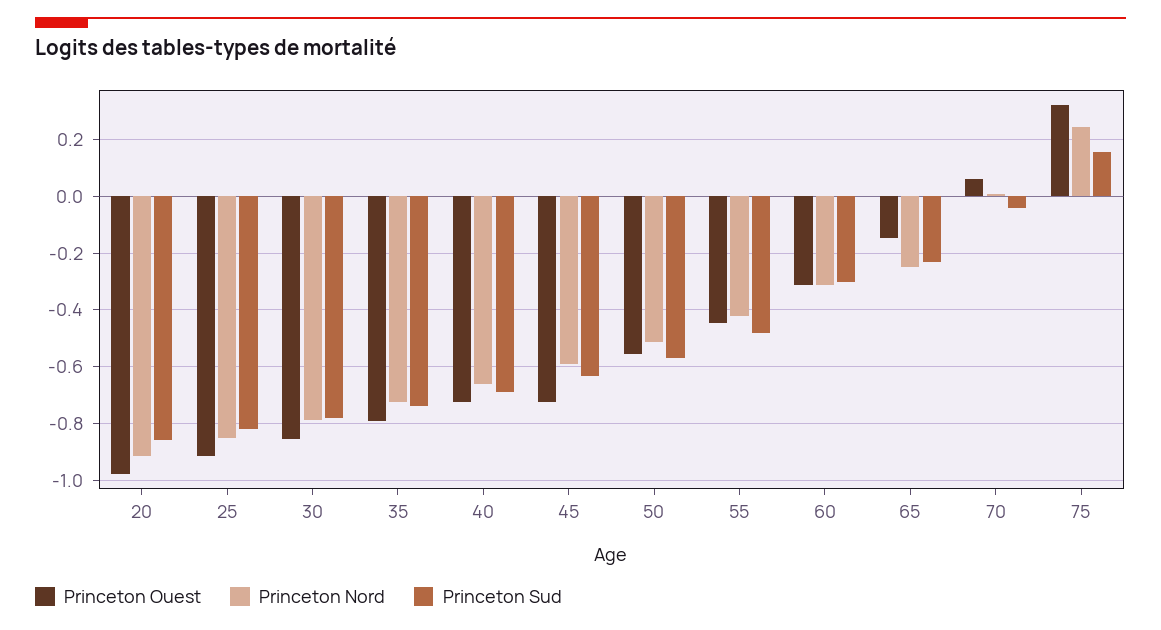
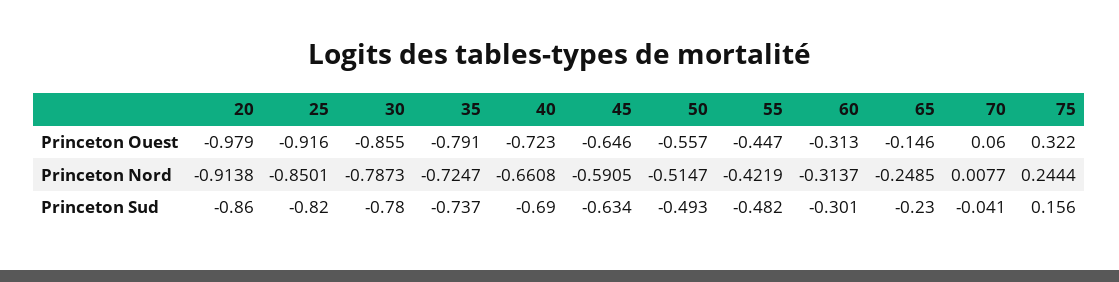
Princeton Ouest, 45: -0.725 -> -0.646
Princeton Sud, 50: -0.575 -> -0.493

